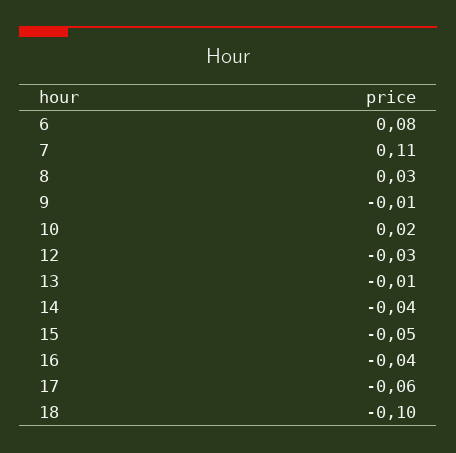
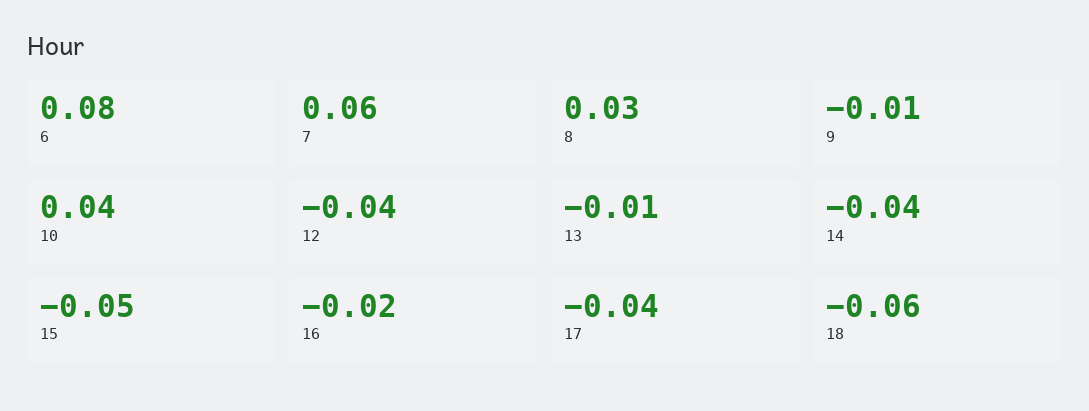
7: 0.11 -> 0.06
10: 0.02 -> 0.04
12: -0.03 -> -0.04
16: -0.04 -> -0.02
17: -0.06 -> -0.04
18: -0.1 -> -0.06

